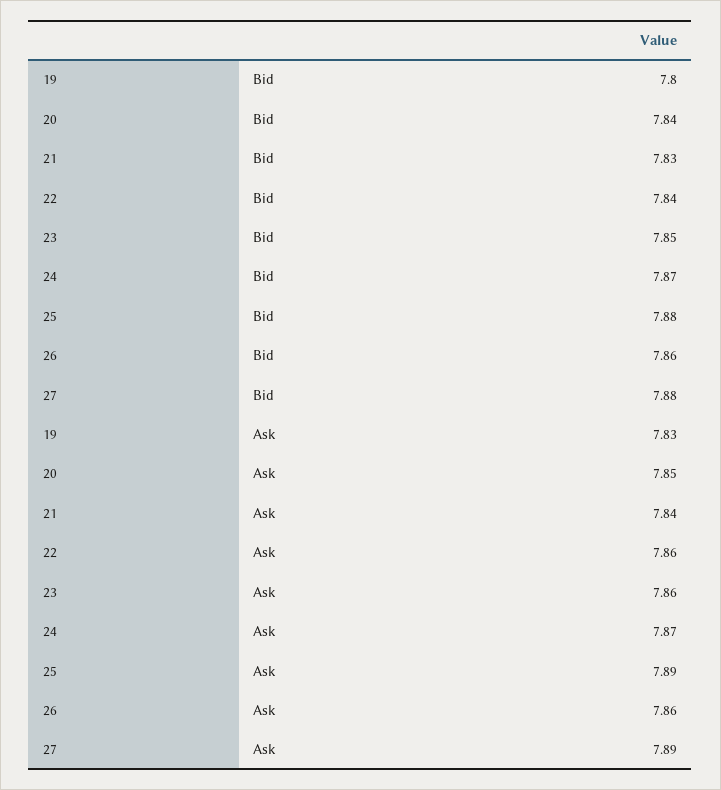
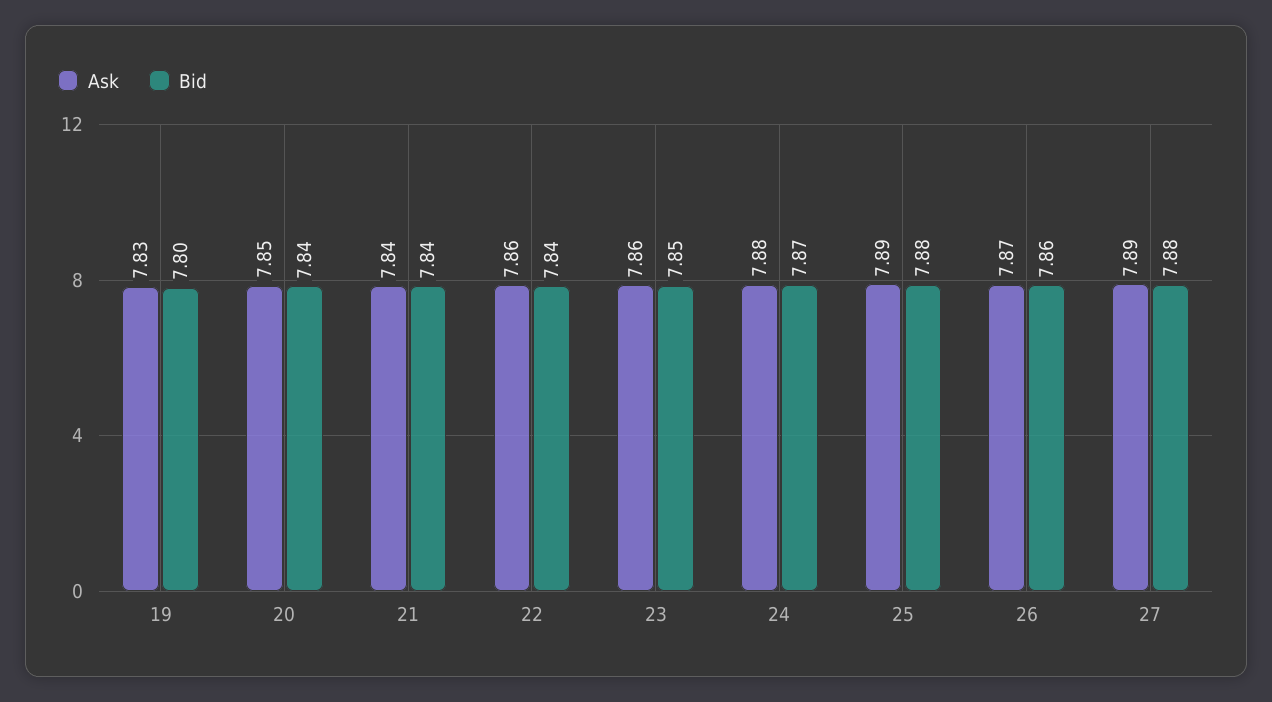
Bid, 21: 7.83 -> 7.84
Ask, 24: 7.87 -> 7.88
Ask, 26: 7.86 -> 7.87

